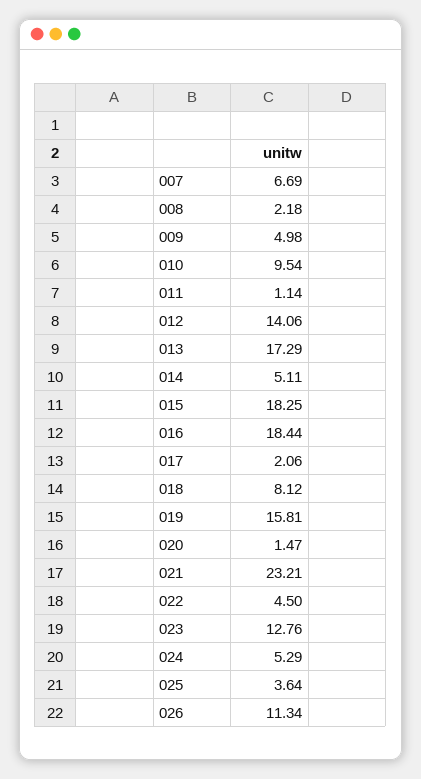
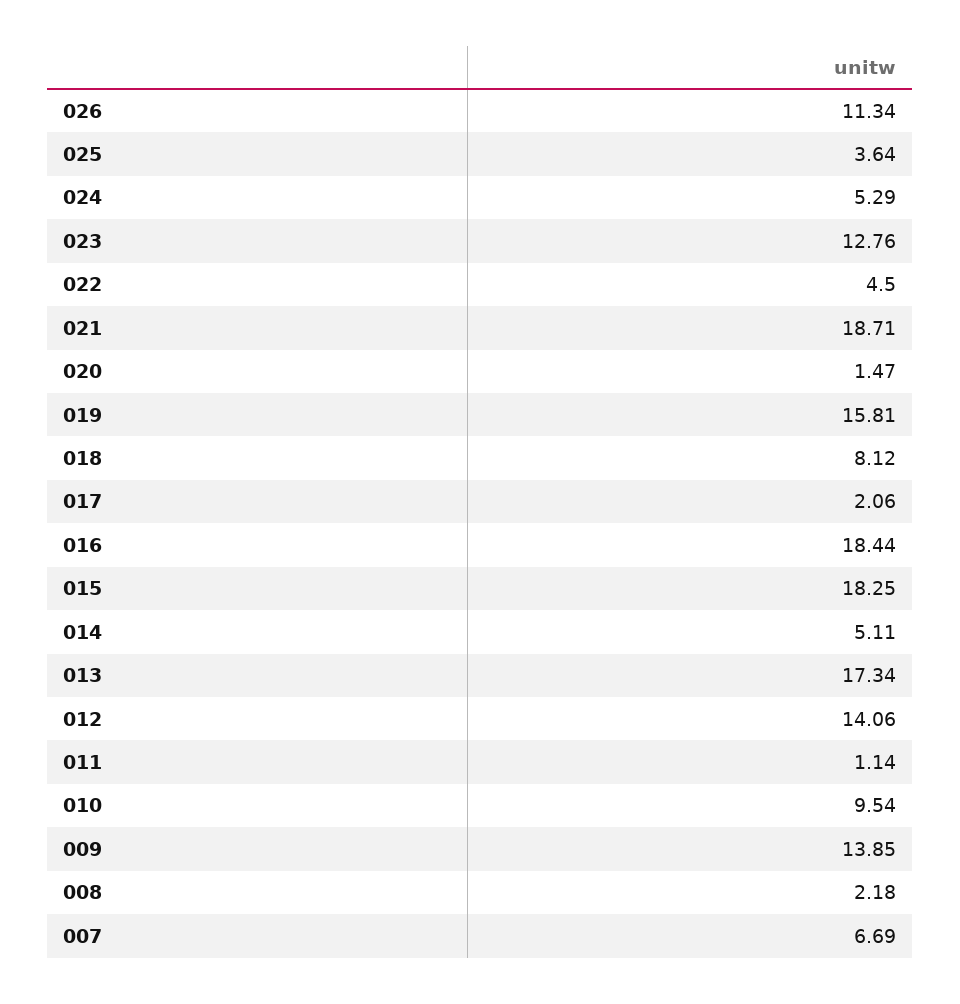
009: 4.98 -> 13.85
013: 17.29 -> 17.34
021: 23.21 -> 18.71

